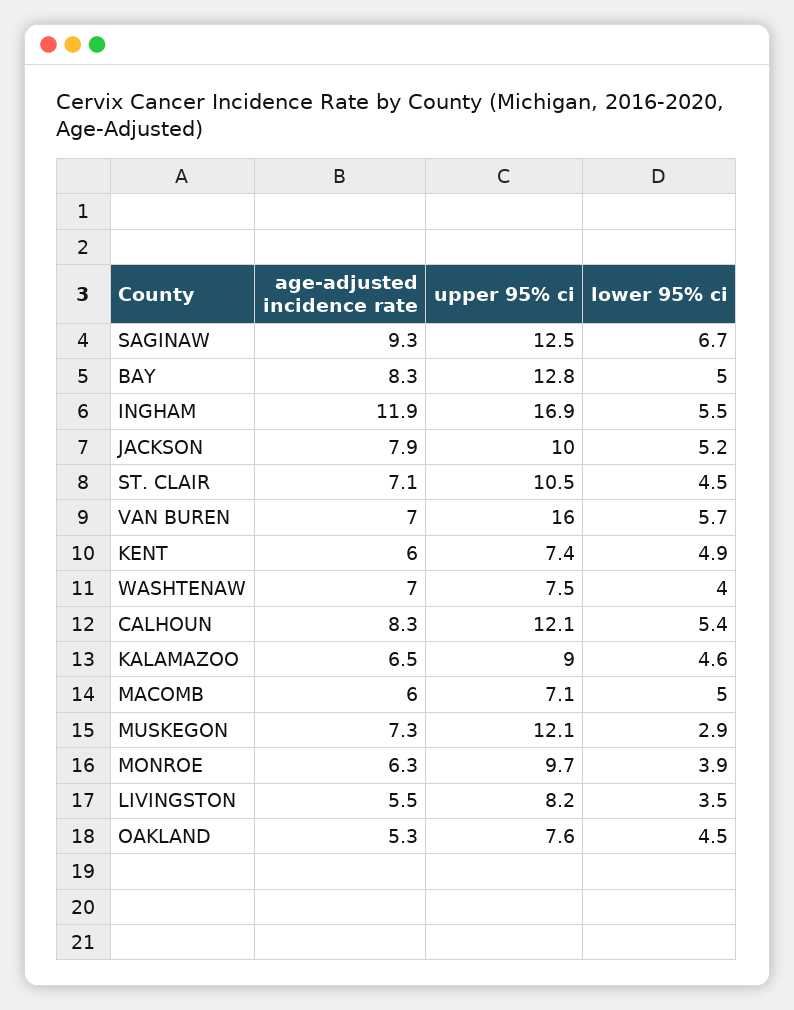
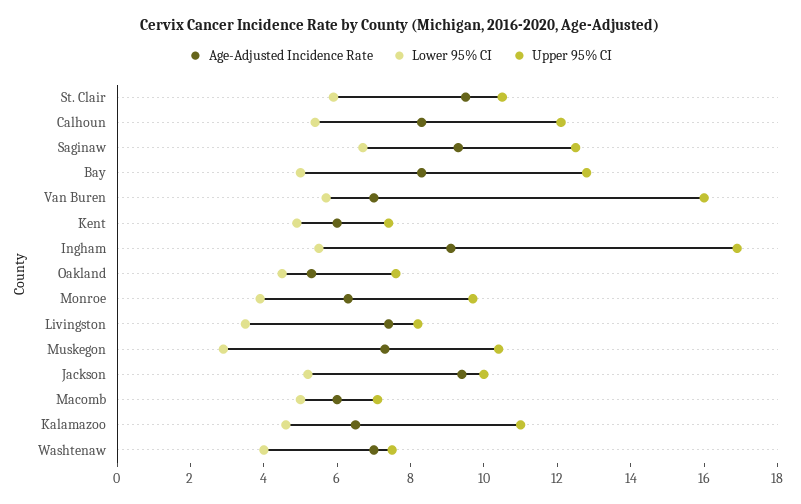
age-adjusted incidence rate, INGHAM: 11.9 -> 9
age-adjusted incidence rate, JACKSON: 7.9 -> 9.5
age-adjusted incidence rate, ST. CLAIR: 7.1 -> 9.5
lower 95% ci, ST. CLAIR: 4.5 -> 6
upper 95% ci, KALAMAZOO: 9 -> 11
upper 95% ci, MUSKEGON: 12.1 -> 10.5
age-adjusted incidence rate, LIVINGSTON: 5.5 -> 7.5

